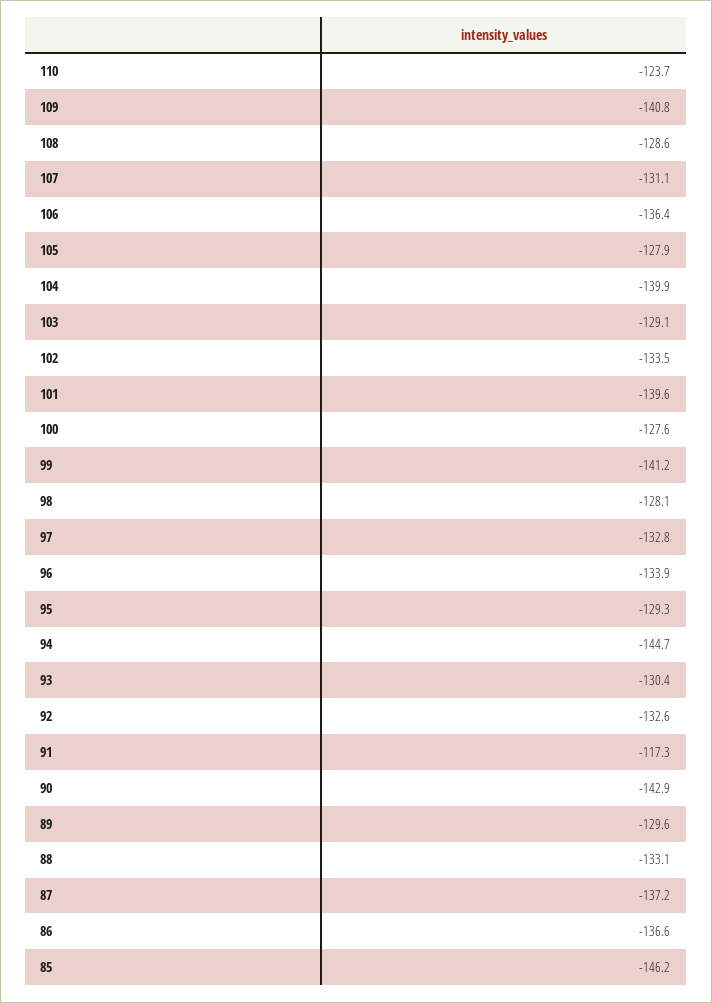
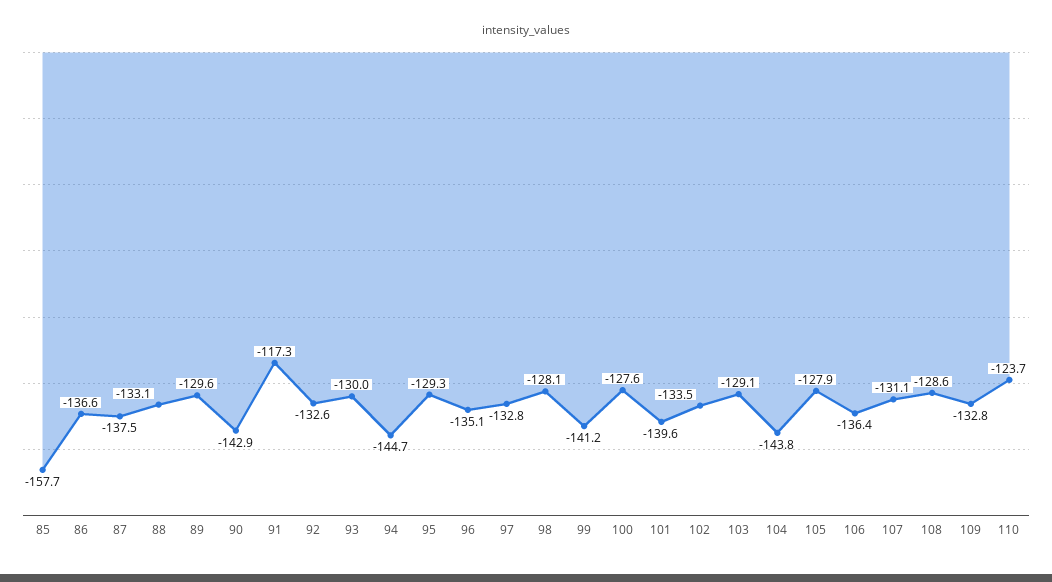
109: -140.8 -> -132.8
104: -139.9 -> -143.8
96: -133.9 -> -135.1
93: -130.4 -> -130
87: -137.2 -> -137.5
85: -146.2 -> -157.7

